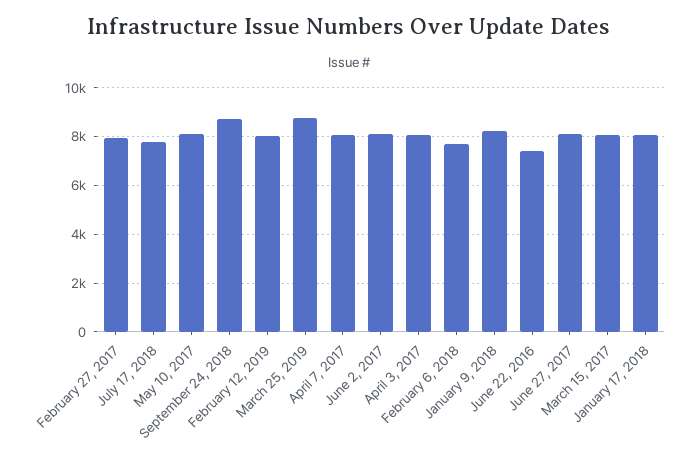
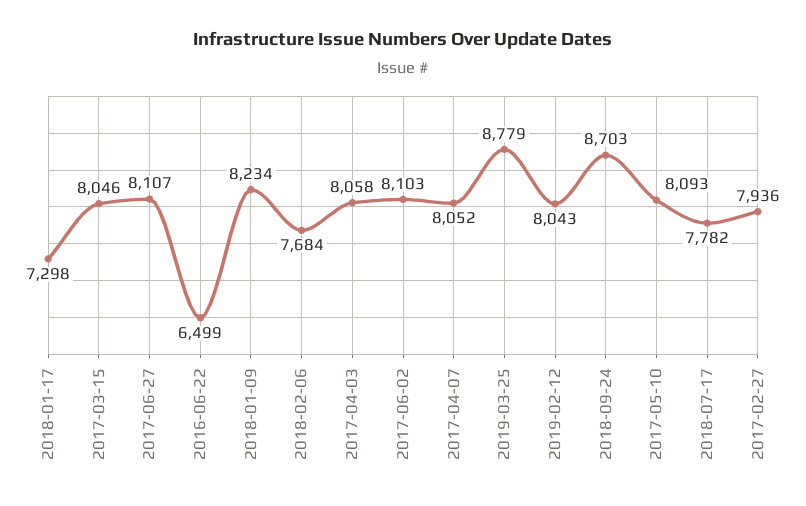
June 22, 2016: 7500 -> 6499
January 17, 2018: 8000 -> 7298

